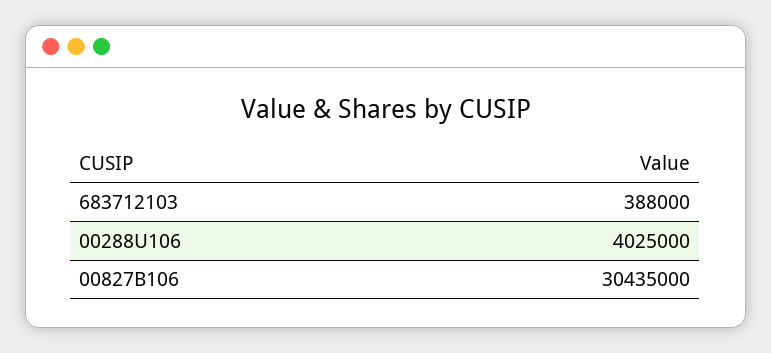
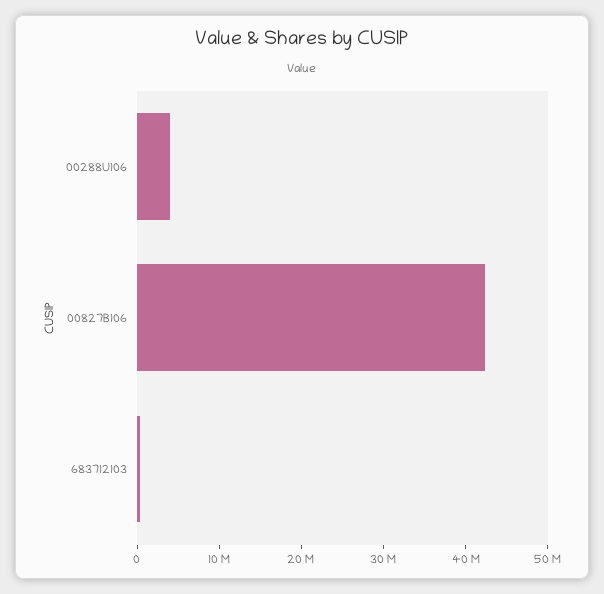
00827B106: 30435000 -> 42000000

